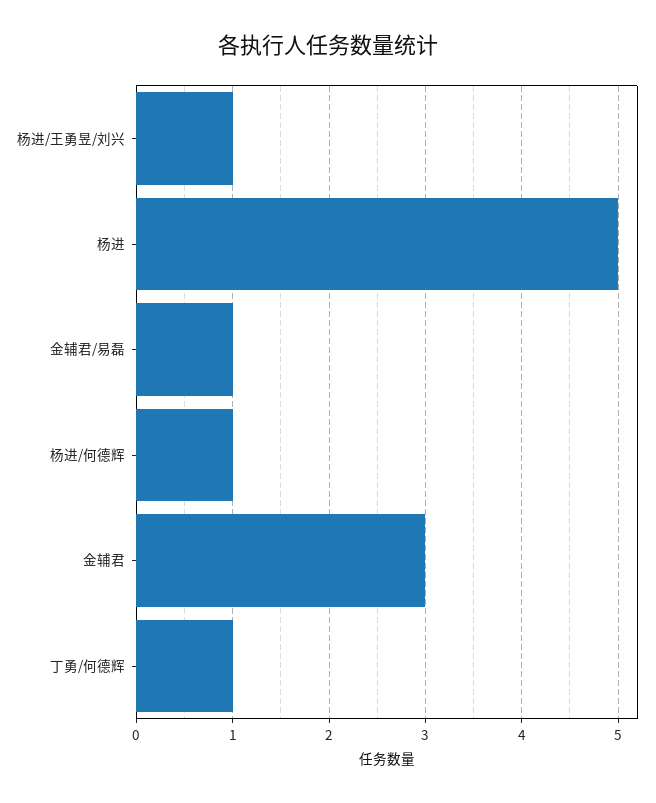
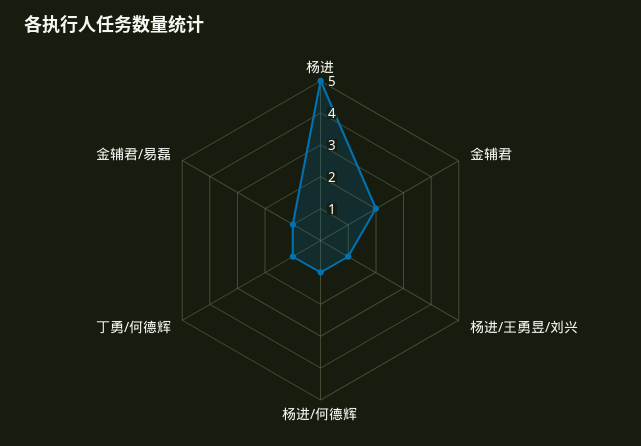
金辅君: 3 -> 2

